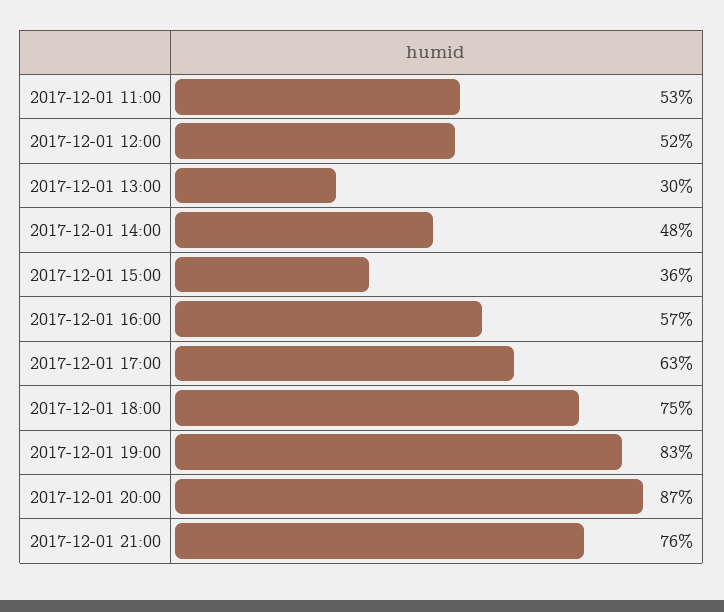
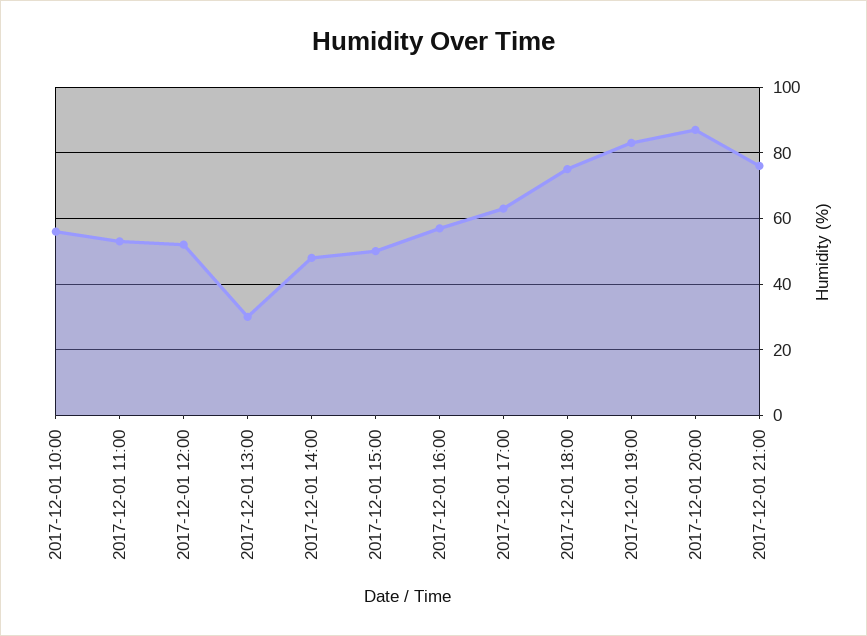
2017-12-01 15:00: 36 -> 50
2017-12-01 10:00: none -> 55

